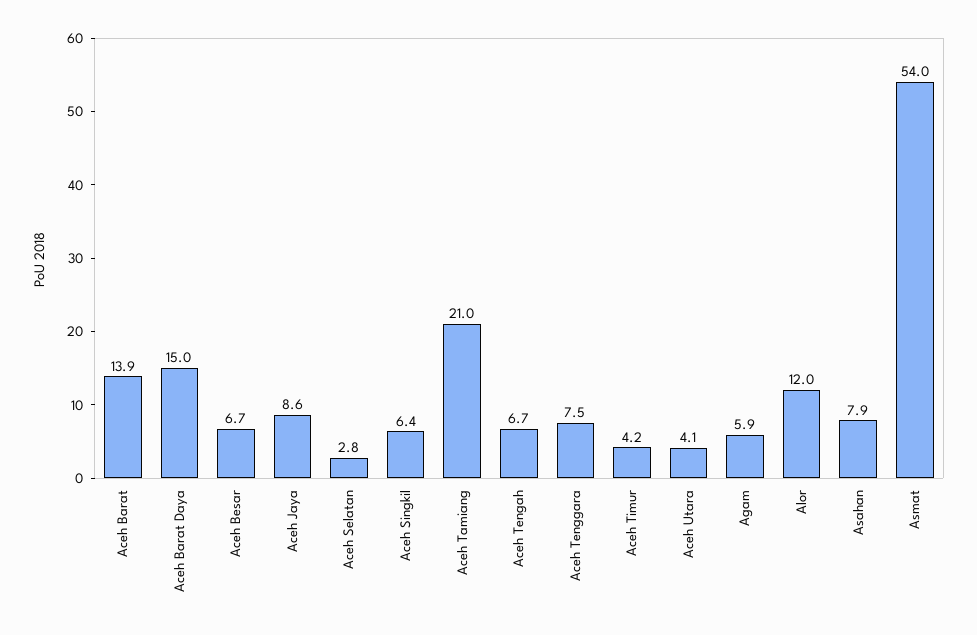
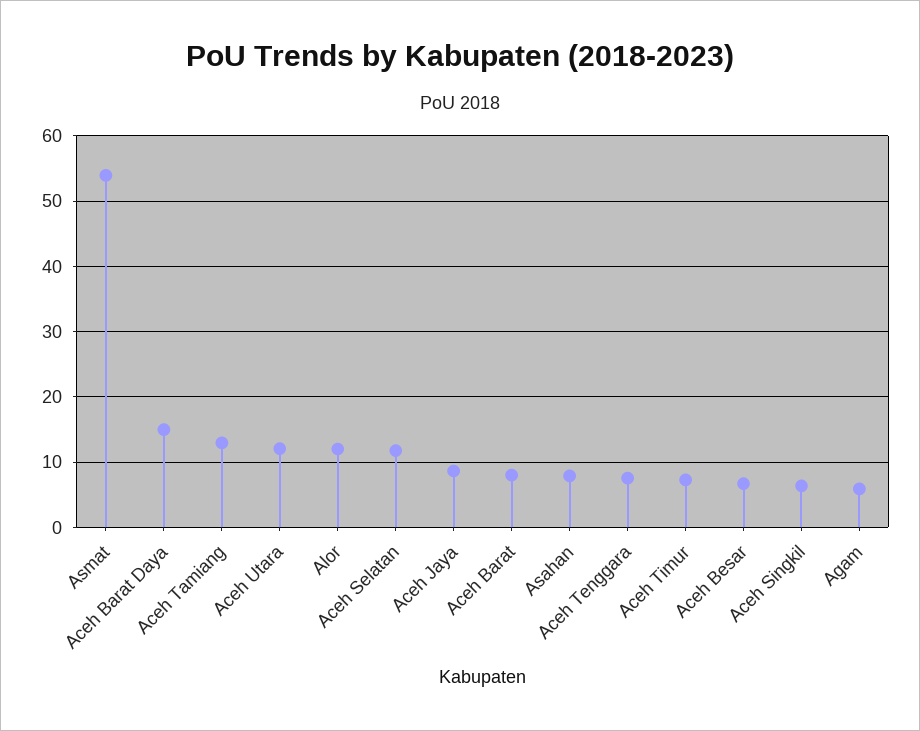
Aceh Barat: 13.9 -> 8
Aceh Selatan: 2.8 -> 12
Aceh Tamiang: 21 -> 13
Aceh Tengah: 6.7 -> none
Aceh Timur: 4.2 -> 7
Aceh Utara: 4.1 -> 12

